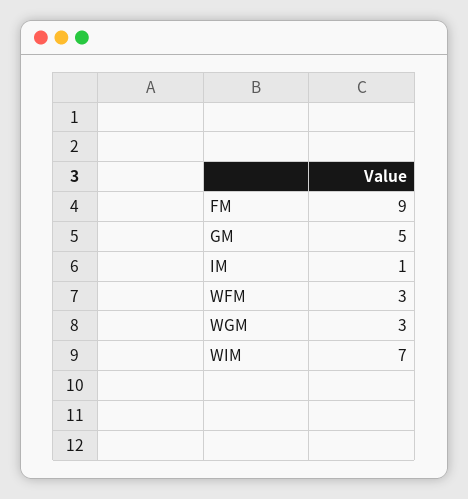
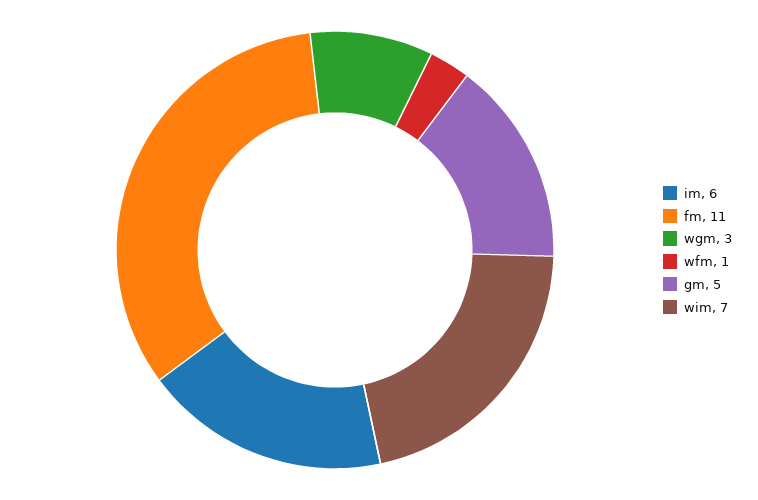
FM: 9 -> 11
IM: 1 -> 6
WFM: 3 -> 1

